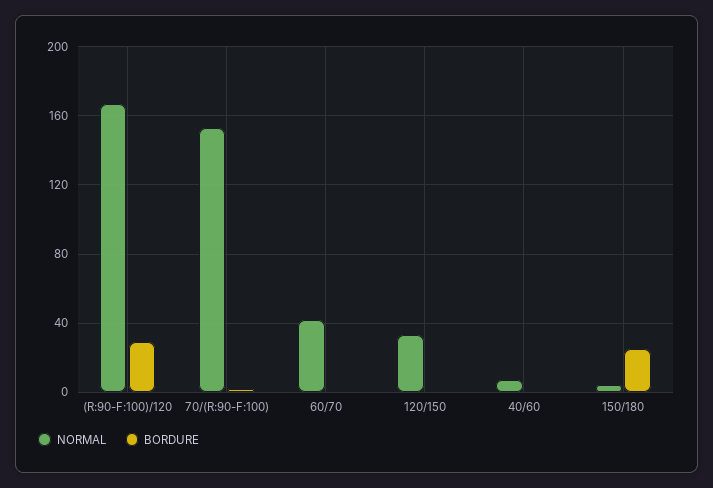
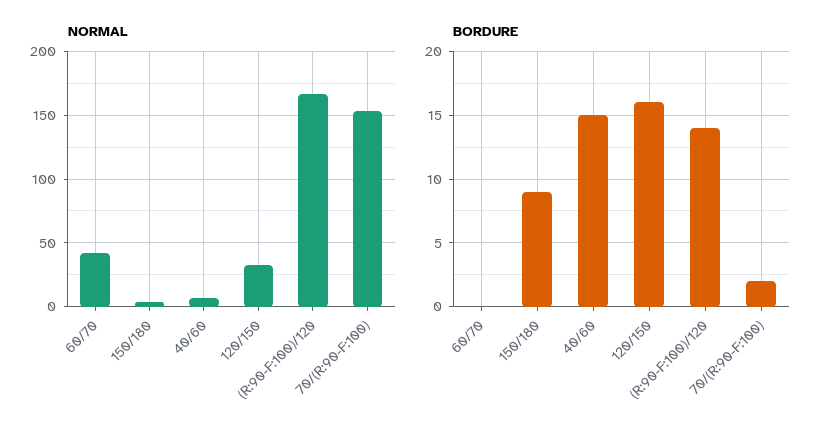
BORDURE, (R:90-F:100)/120: 30 -> 14
BORDURE, 120/150: 0 -> 16
BORDURE, 40/60: 0 -> 15
BORDURE, 150/180: 25 -> 9

